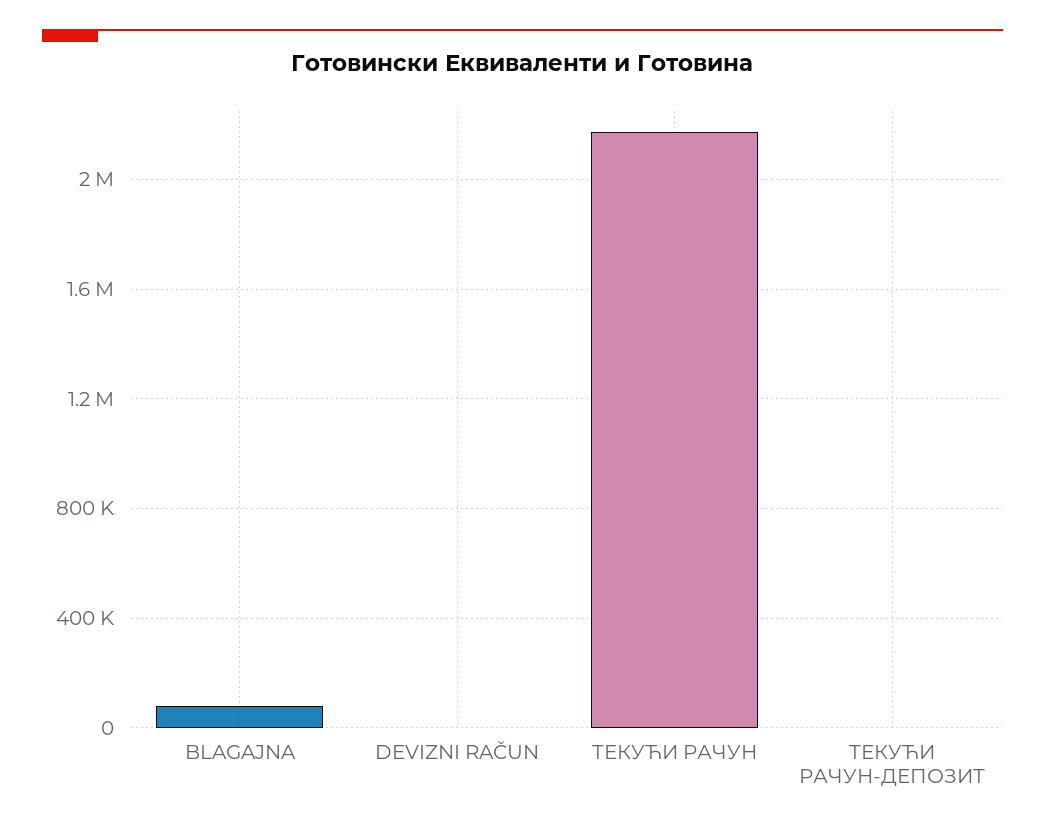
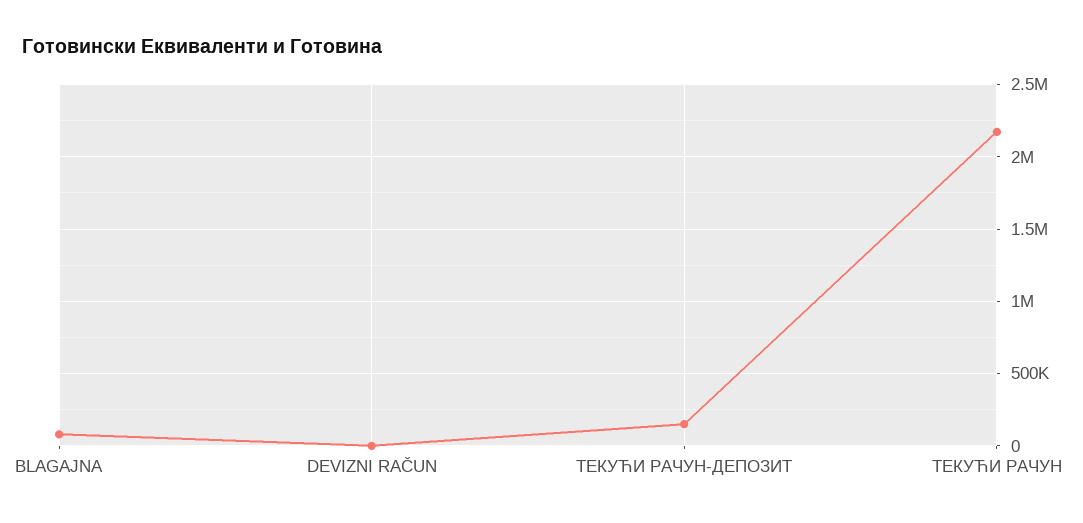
ТЕКУЋИ РАЧУН-ДЕПОЗИТ: 0 -> 150000

